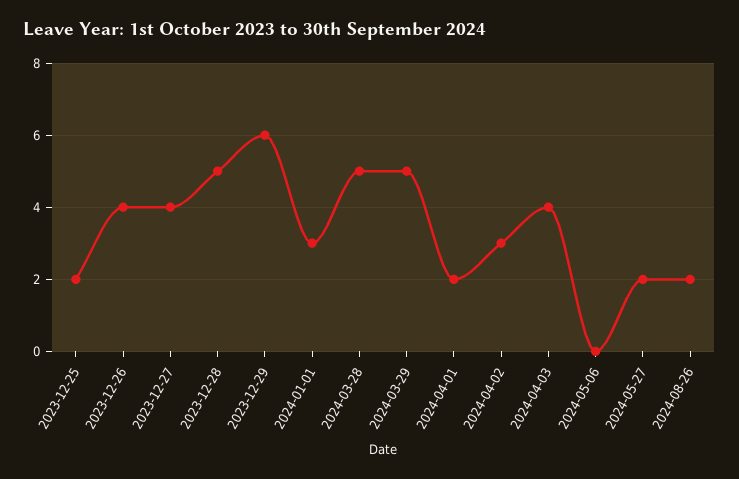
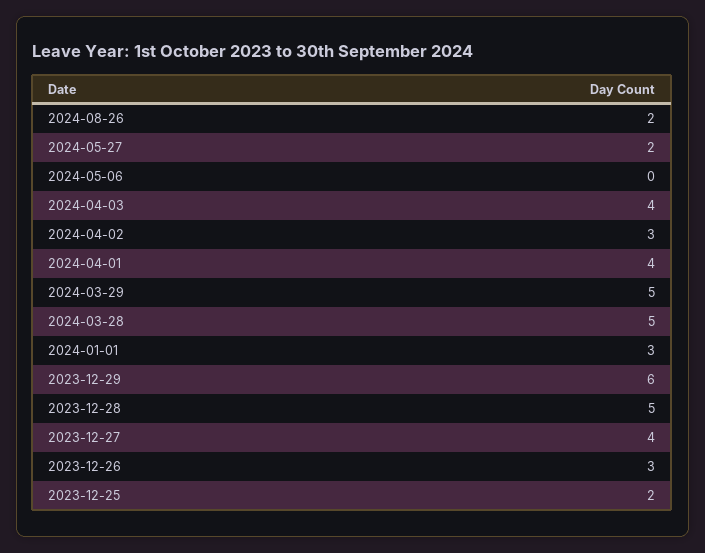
2023-12-26: 4 -> 3
2024-04-01: 2 -> 4

